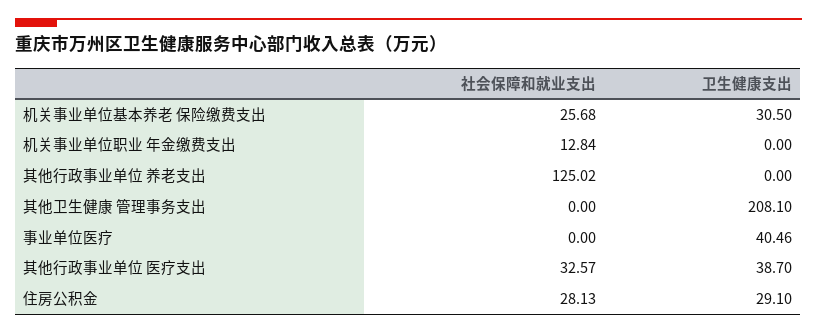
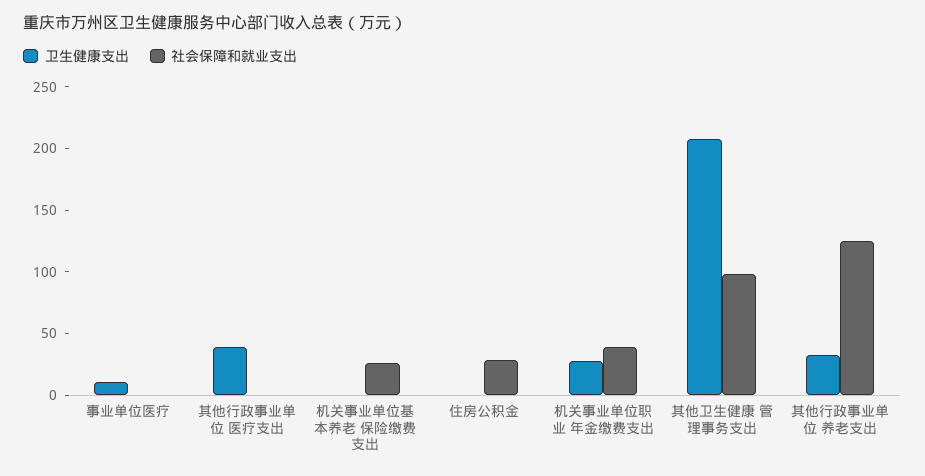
卫生健康支出, 机关事业单位基本养老 保险缴费支出: 30.5 -> 0
社会保障和就业支出, 机关事业单位职业 年金缴费支出: 12.84 -> 40
卫生健康支出, 机关事业单位职业 年金缴费支出: 0 -> 30
卫生健康支出, 其他行政事业单位 养老支出: 0 -> 30
社会保障和就业支出, 其他卫生健康 管理事务支出: 0 -> 100
卫生健康支出, 事业单位医疗: 40.46 -> 10
社会保障和就业支出, 其他行政事业单位 医疗支出: 32.57 -> 0
卫生健康支出, 住房公积金: 29.1 -> 0

